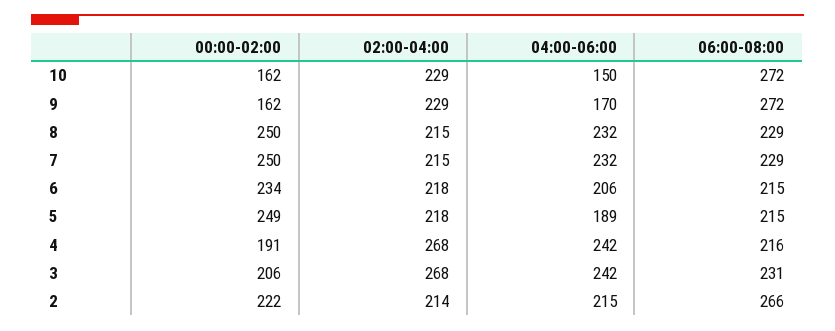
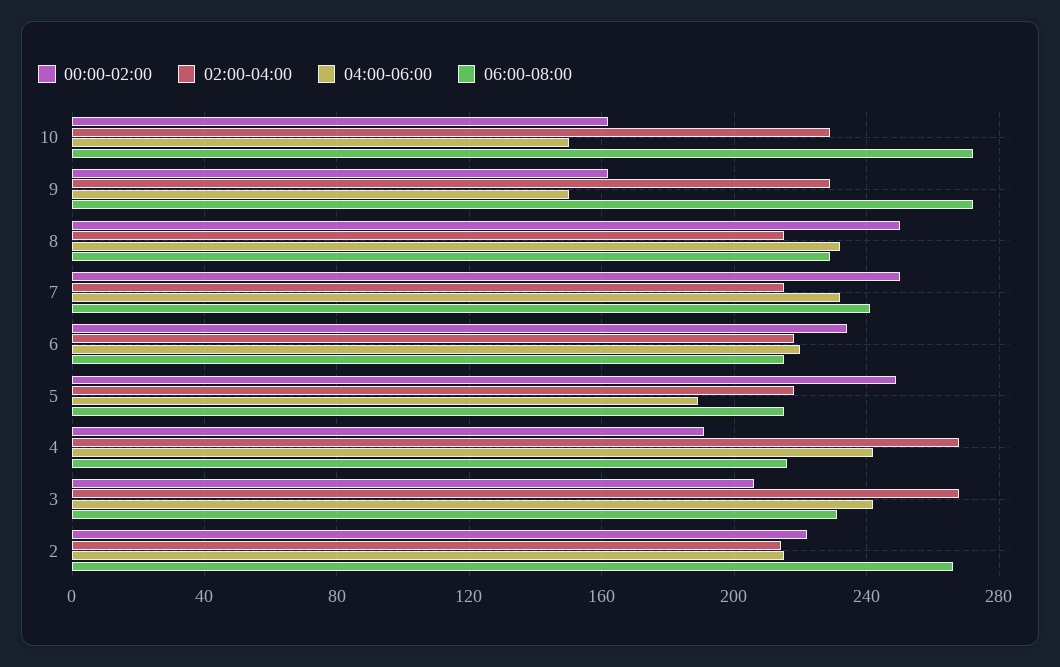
04:00-06:00, 9: 170 -> 150
06:00-08:00, 7: 229 -> 240
04:00-06:00, 6: 206 -> 220

